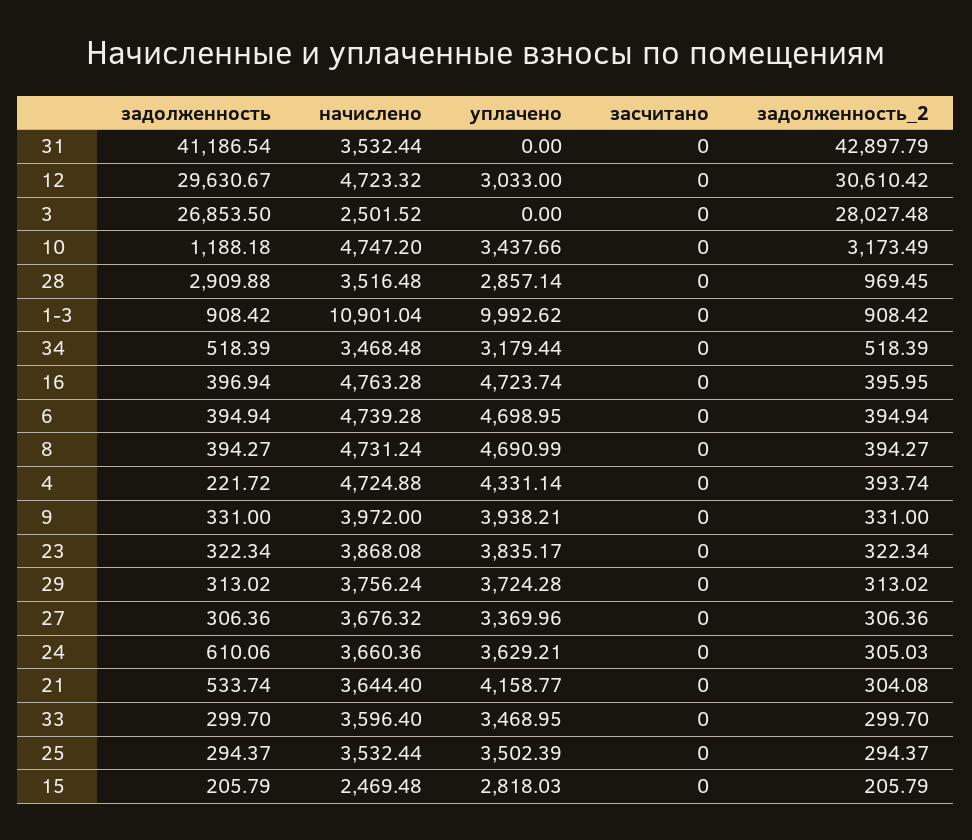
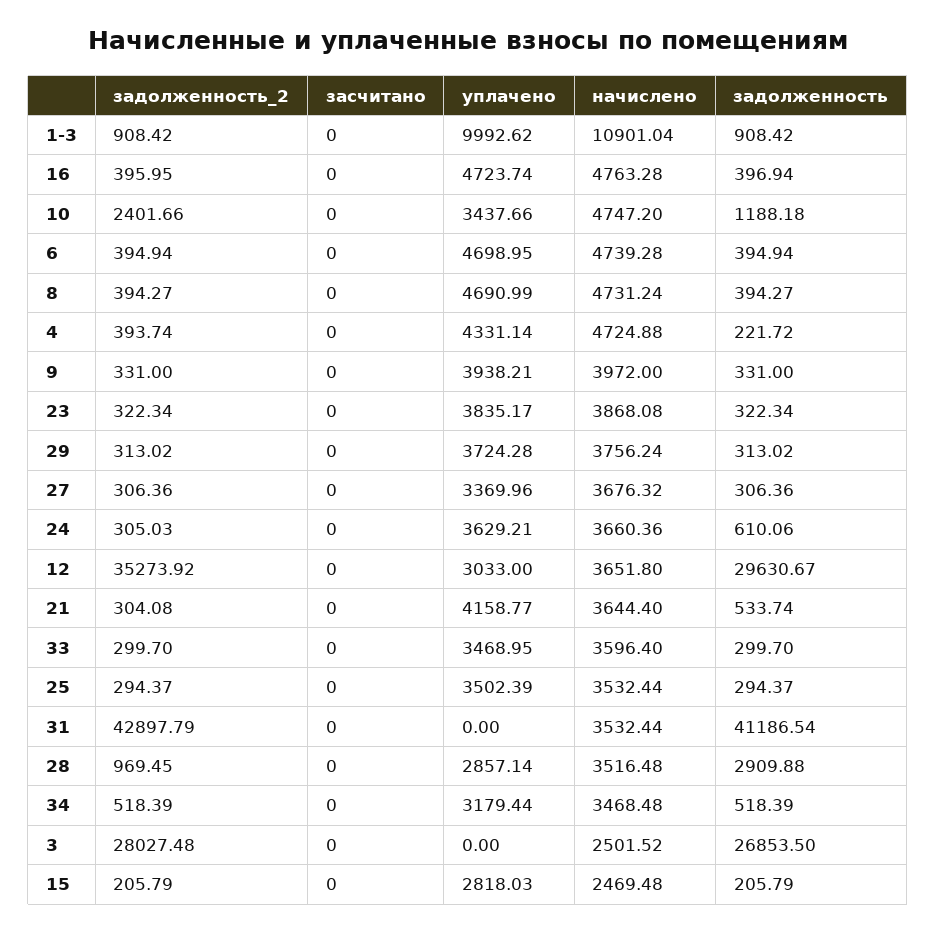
начислено, 12: 4723.32 -> 3651.8
задолженность_2, 12: 30610.42 -> 35273.92
задолженность_2, 10: 3173.49 -> 2401.66

